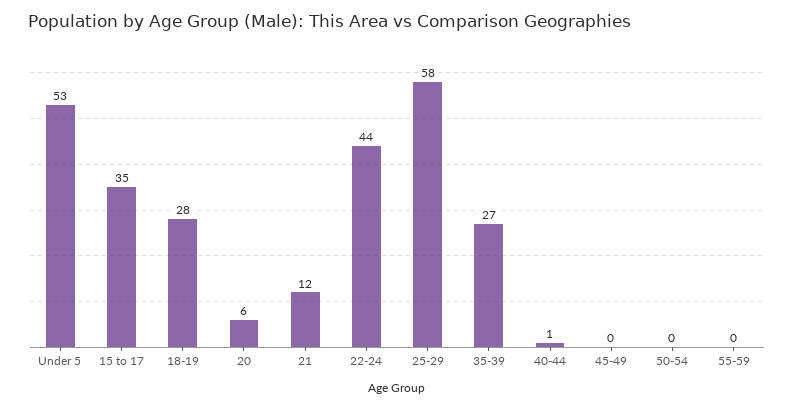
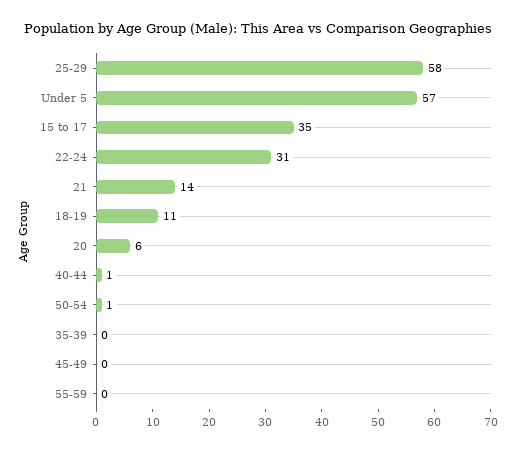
Under 5: 53 -> 57
18-19: 28 -> 11
21: 12 -> 14
22-24: 44 -> 31
35-39: 27 -> 0
50-54: 0 -> 1

